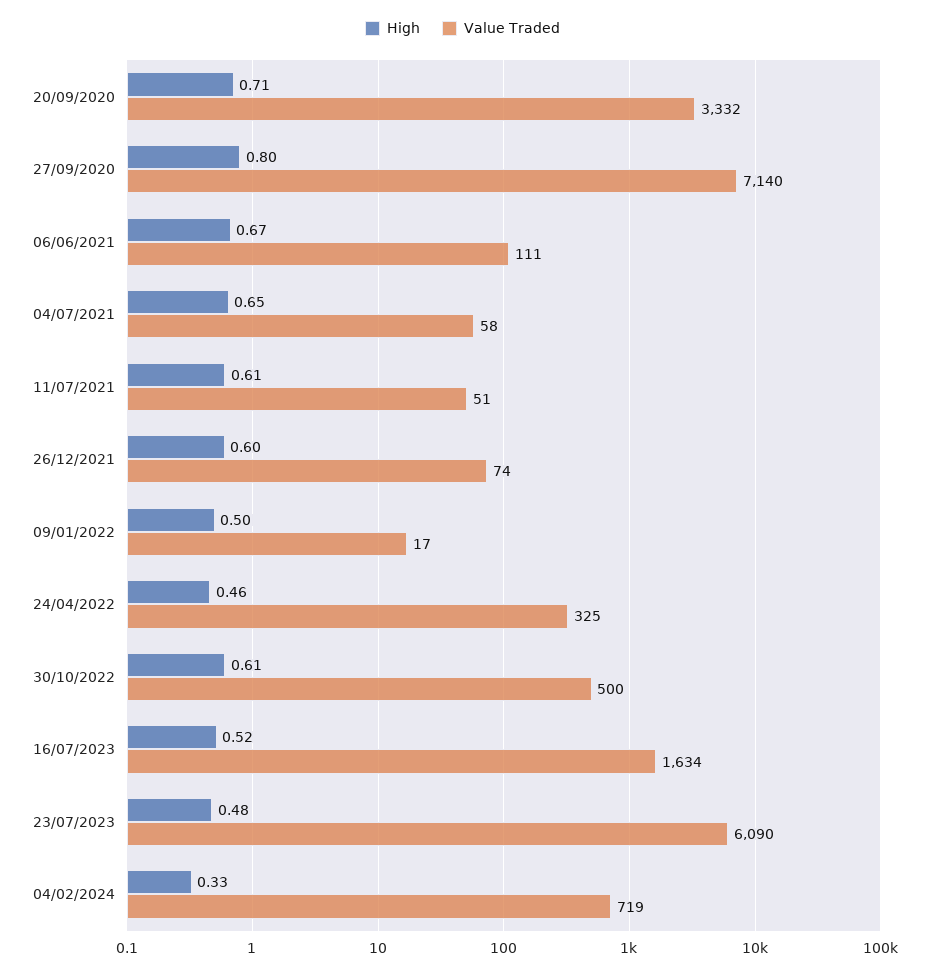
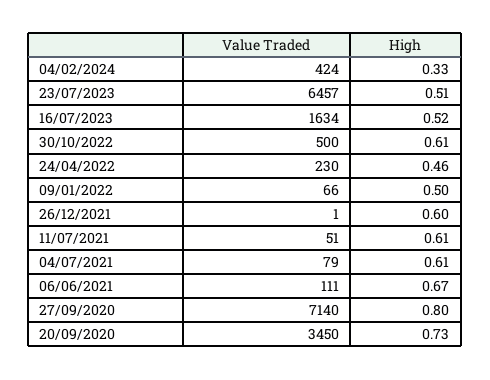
High, 20/09/2020: 0.71 -> 0.73
Value Traded, 20/09/2020: 3332 -> 3450
High, 04/07/2021: 0.65 -> 0.61
Value Traded, 04/07/2021: 58 -> 79
Value Traded, 26/12/2021: 74 -> 1
Value Traded, 09/01/2022: 17 -> 66
Value Traded, 24/04/2022: 325 -> 230
High, 23/07/2023: 0.48 -> 0.51
Value Traded, 23/07/2023: 6090 -> 6457
Value Traded, 04/02/2024: 719 -> 424

